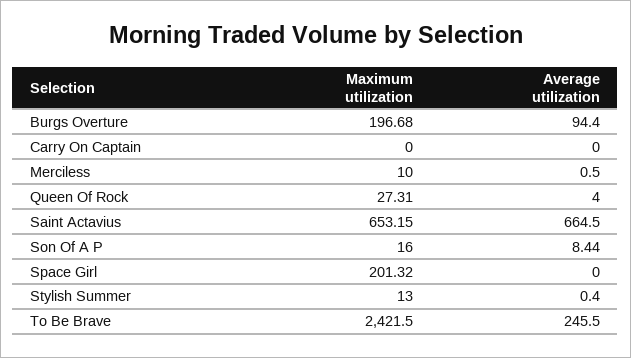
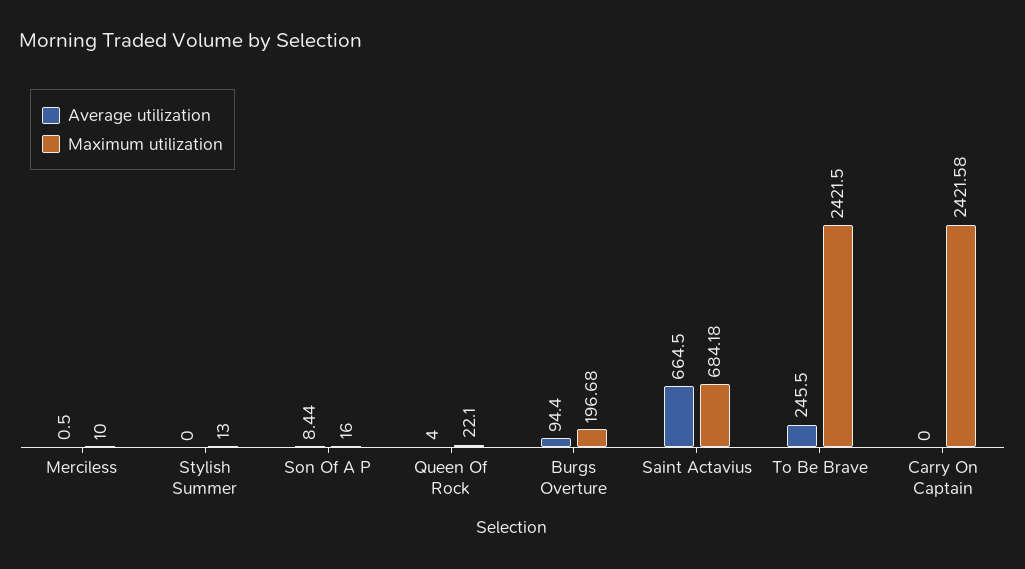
Maximum utilization, Carry On Captain: 0 -> 2421.58
Maximum utilization, Queen Of Rock: 27.31 -> 22.1
Maximum utilization, Saint Actavius: 653.15 -> 684.18
Maximum utilization, Space Girl: 201.32 -> none
Average utilization, Space Girl: 0 -> none
Average utilization, Stylish Summer: 0.4 -> 0

